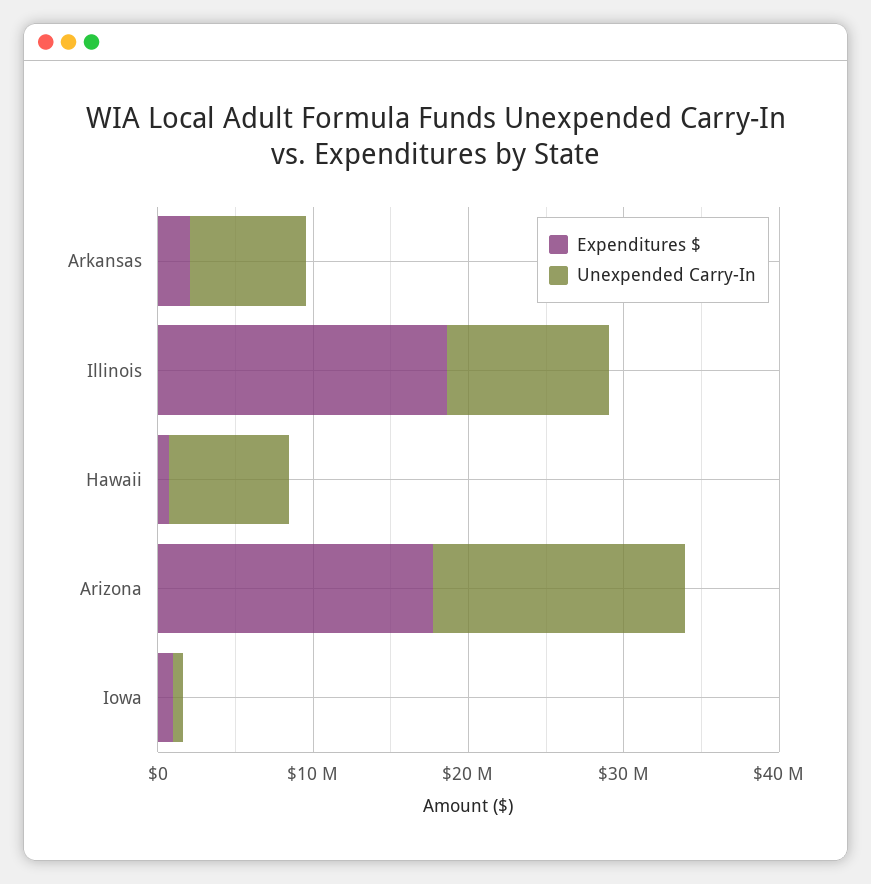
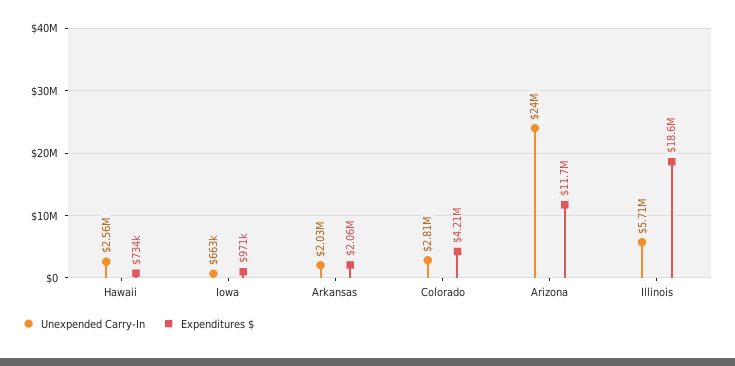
Unexpended Carry-In, Arkansas: 8000000 -> 2030000
Unexpended Carry-In, Illinois: 10000000 -> 5710000
Unexpended Carry-In, Hawaii: 8000000 -> 2560000
Expenditures $, Arizona: 18000000 -> 11700000
Unexpended Carry-In, Arizona: 16000000 -> 24000000
Unexpended Carry-In, Colorado: none -> 2810000
Expenditures $, Colorado: none -> 4210000

